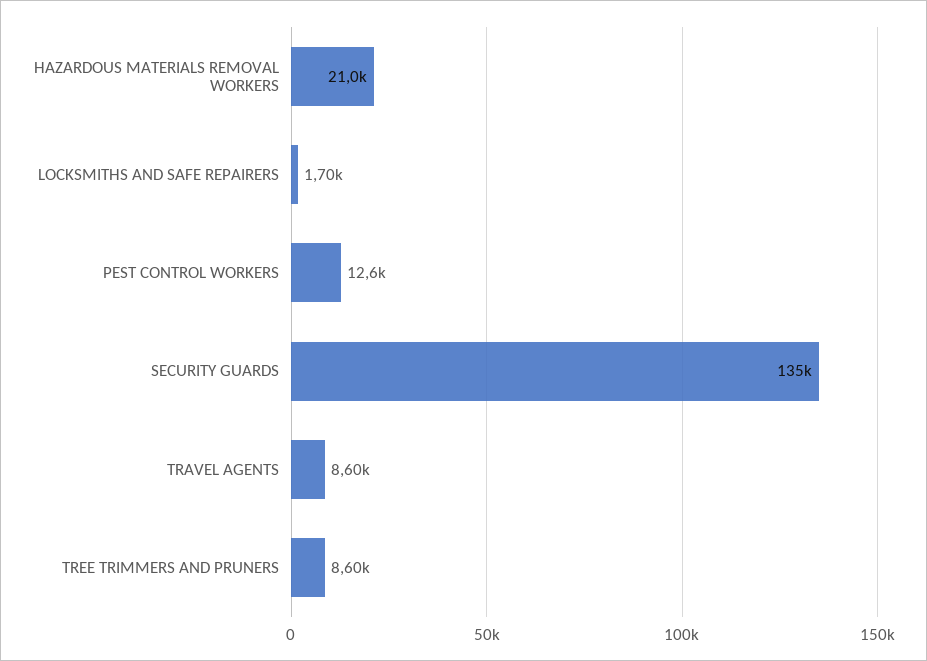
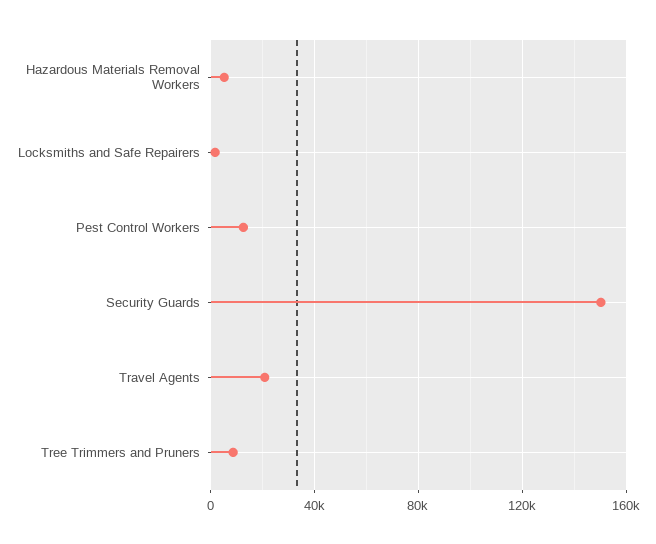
HAZARDOUS MATERIALS REMOVAL WORKERS: 21000 -> 5000
SECURITY GUARDS: 135000 -> 150000
TRAVEL AGENTS: 8600 -> 20000

